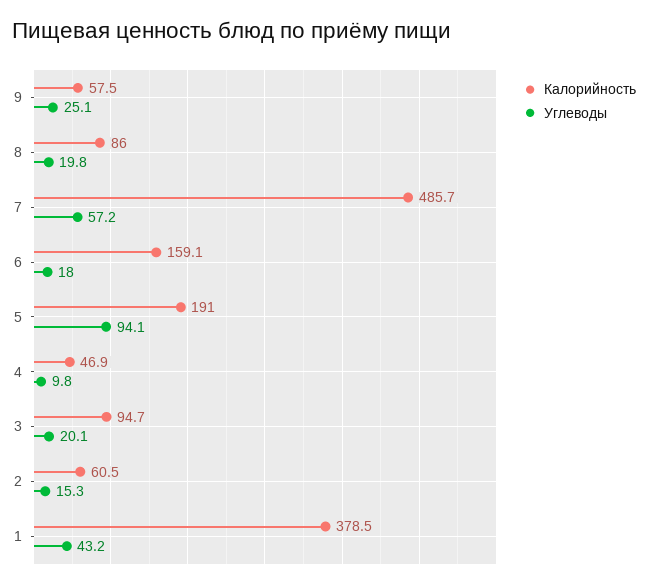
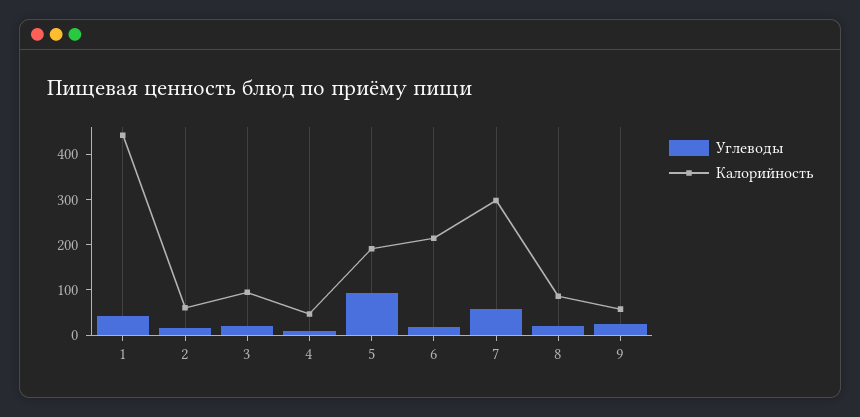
Калорийность, 7: 485.7 -> 300
Калорийность, 6: 159.1 -> 220
Калорийность, 1: 378.5 -> 440

